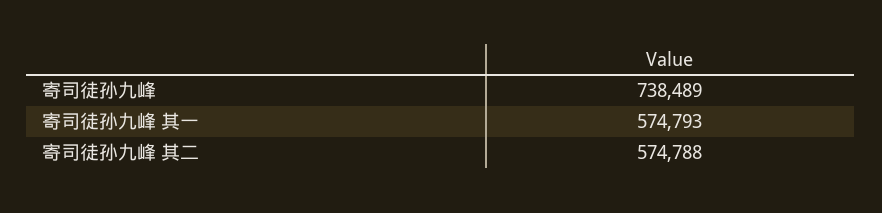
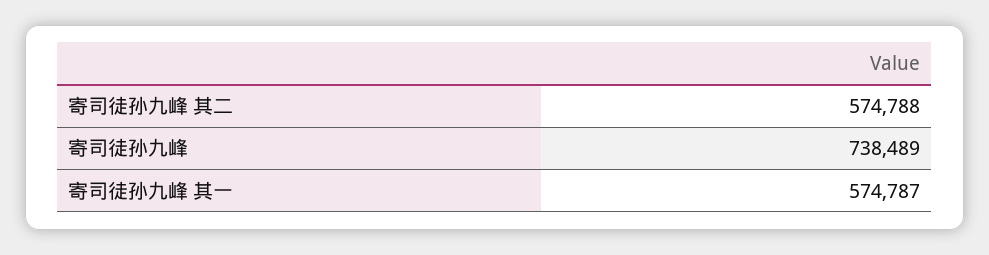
寄司徒孙九峰 其一: 574793 -> 574787

